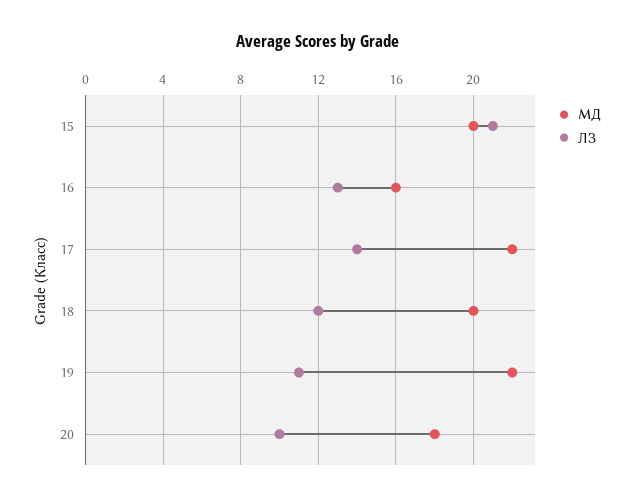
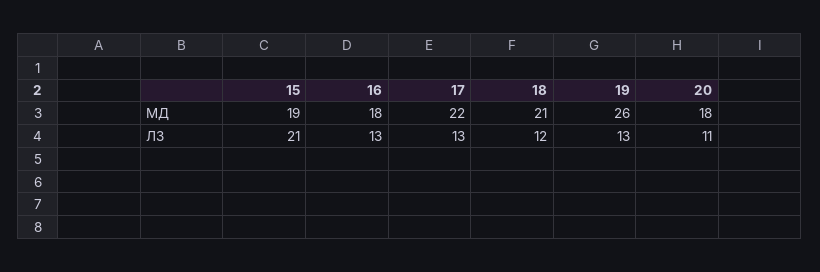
МД, 15: 20 -> 19
МД, 16: 16 -> 18
ЛЗ, 17: 14 -> 13
МД, 18: 20 -> 21
МД, 19: 22 -> 26
ЛЗ, 19: 11 -> 13
ЛЗ, 20: 10 -> 11

